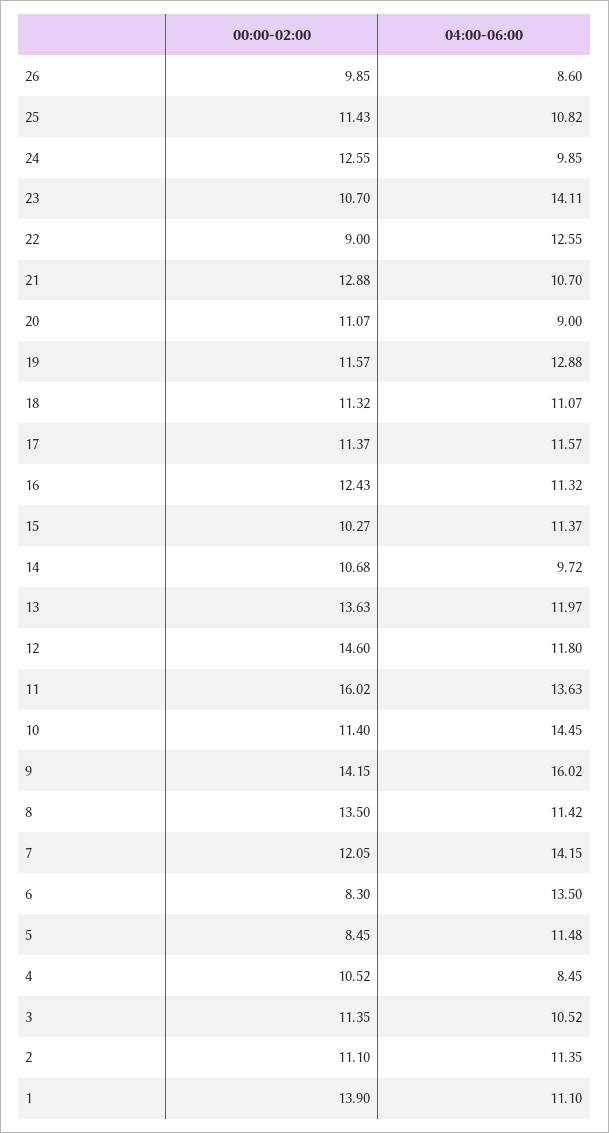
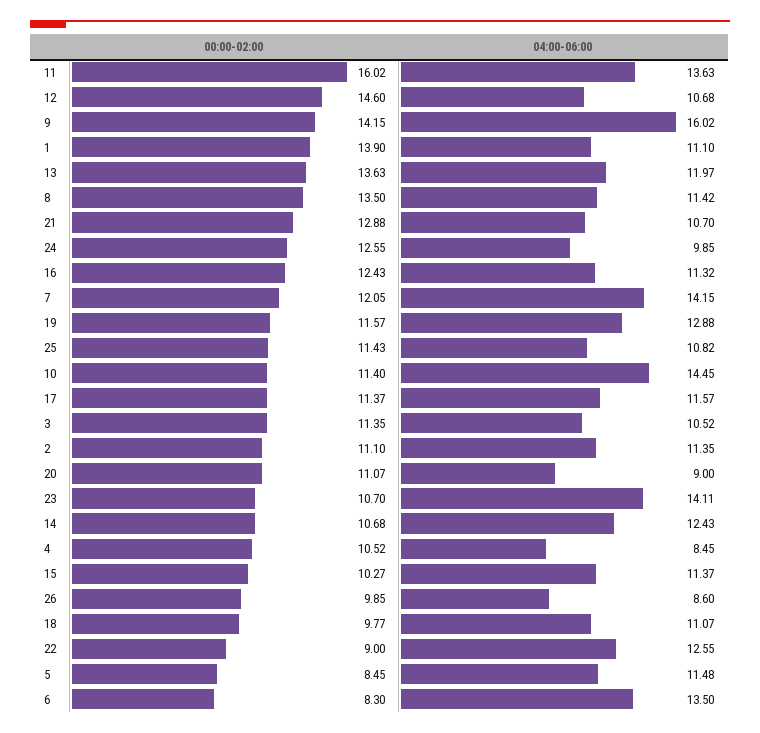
00:00-02:00, 18: 11.32 -> 9.77
04:00-06:00, 14: 9.72 -> 12.43
04:00-06:00, 12: 11.8 -> 10.68

